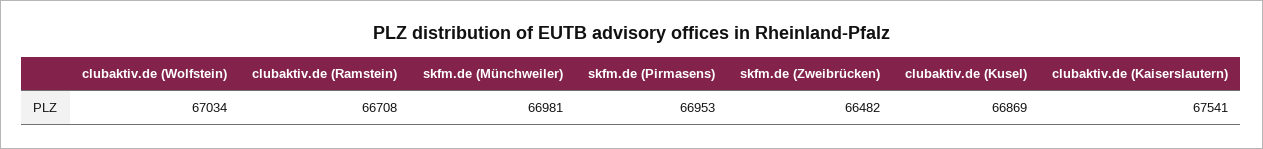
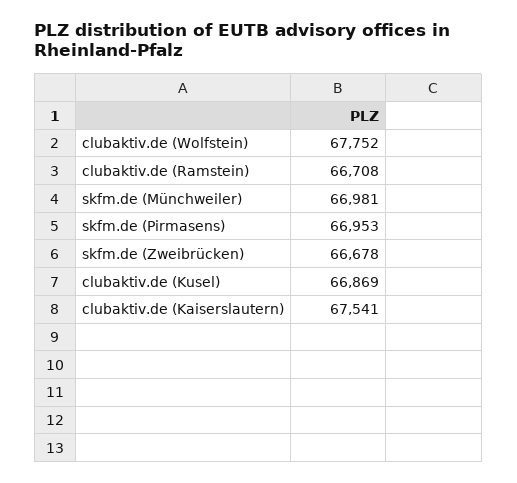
clubaktiv.de (Wolfstein): 67034 -> 67752
skfm.de (Zweibrücken): 66482 -> 66678

